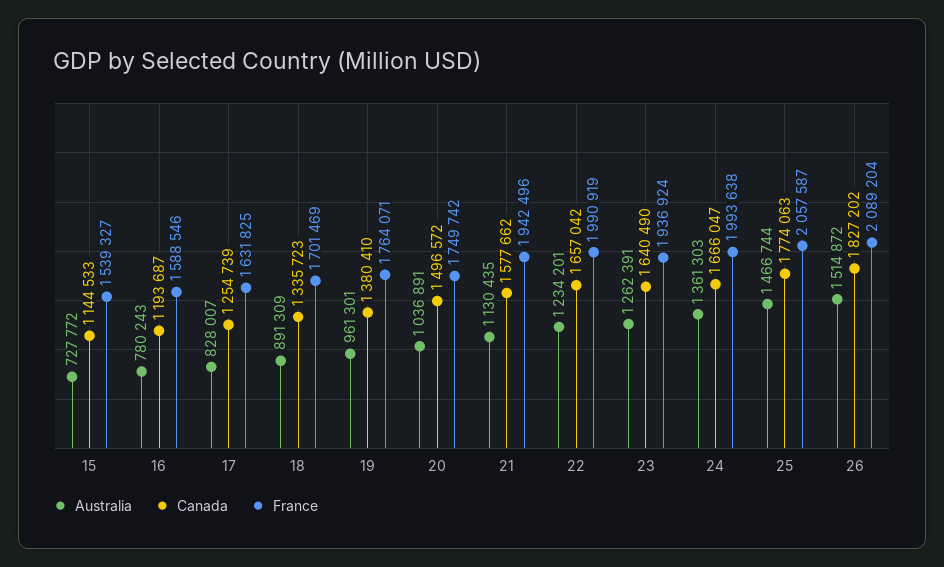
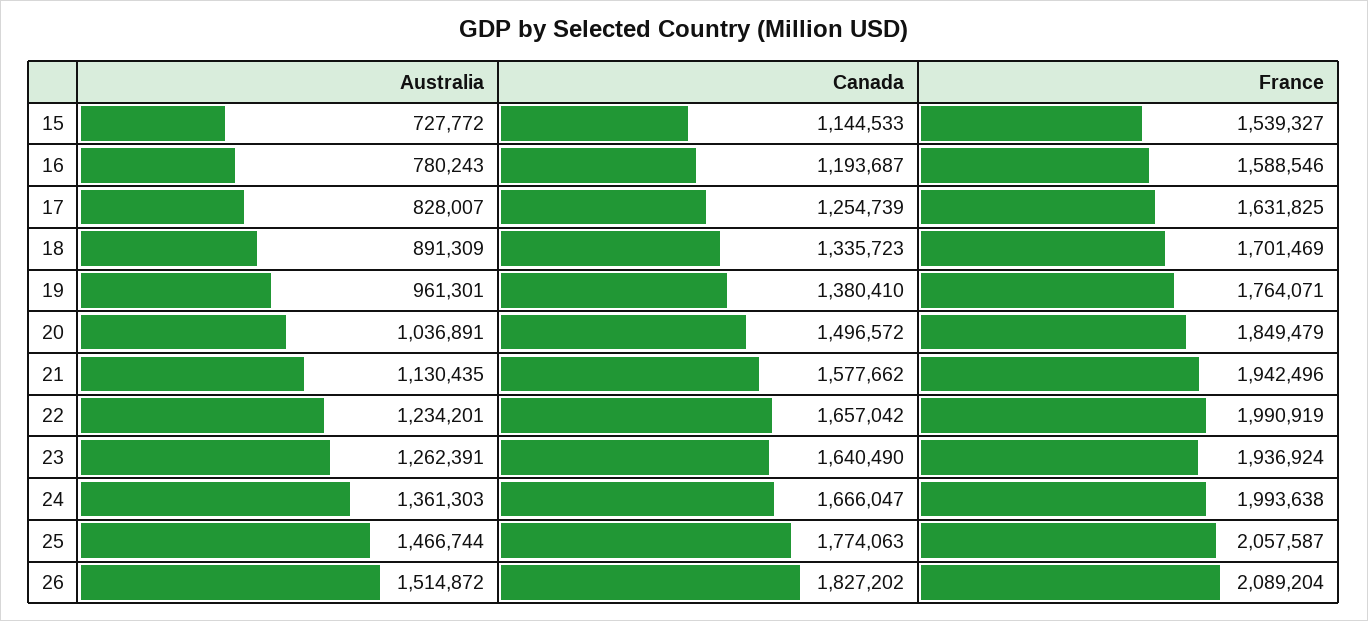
France, 20: 1749742 -> 1849479

